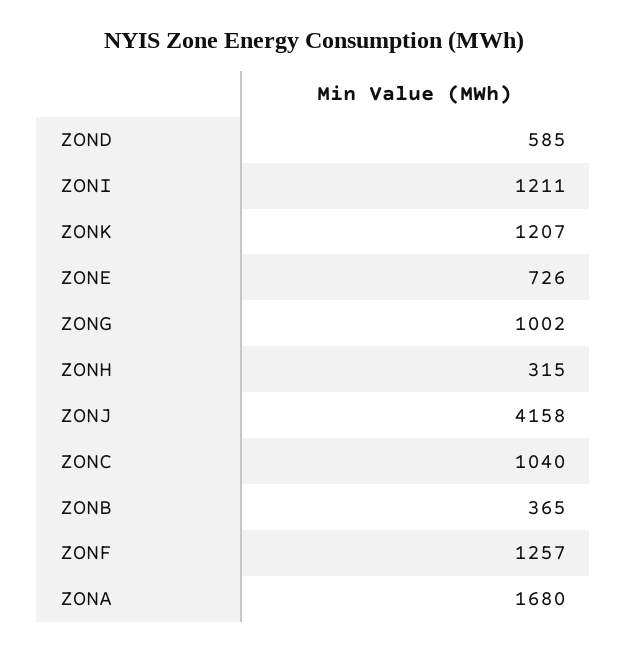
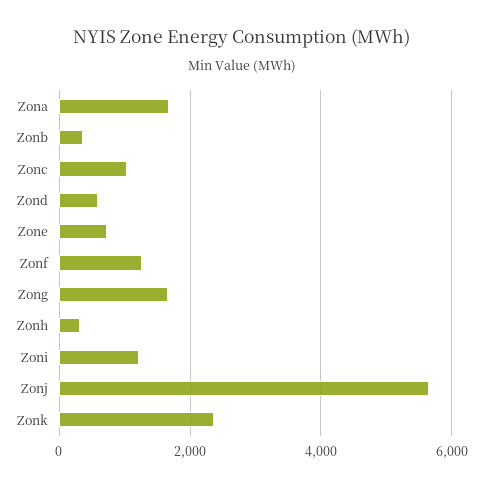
ZONK: 1207 -> 2400
ZONG: 1002 -> 1600
ZONJ: 4158 -> 5600

